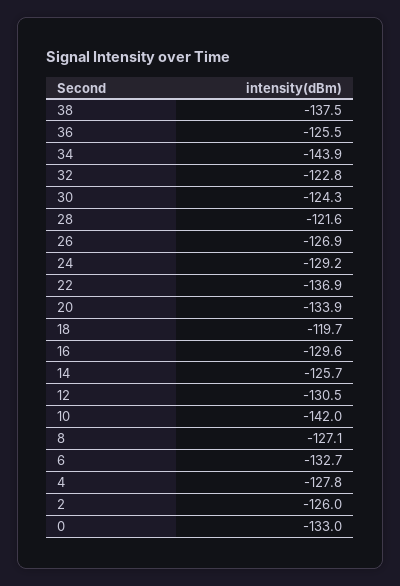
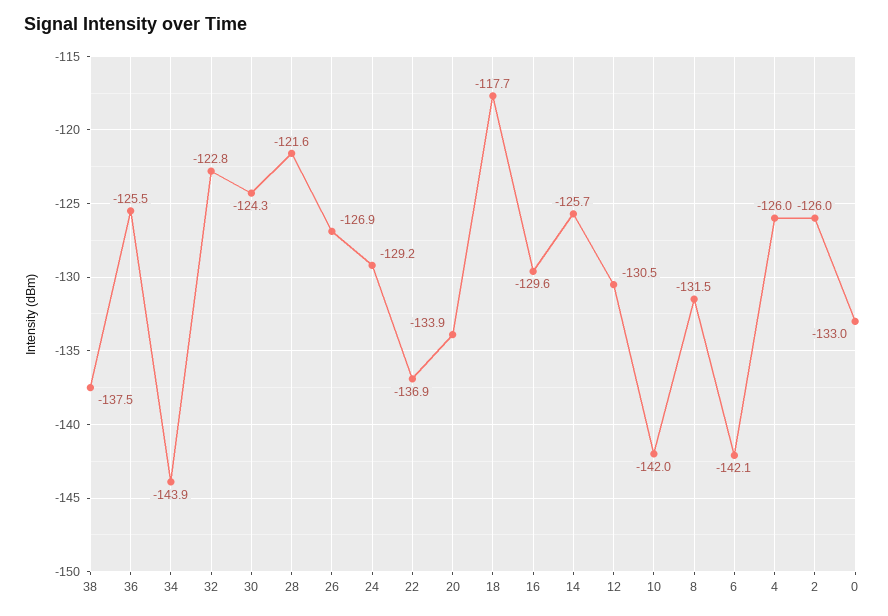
18: -119.7 -> -117.7
8: -127.1 -> -131.5
6: -132.7 -> -142.1
4: -127.8 -> -126

